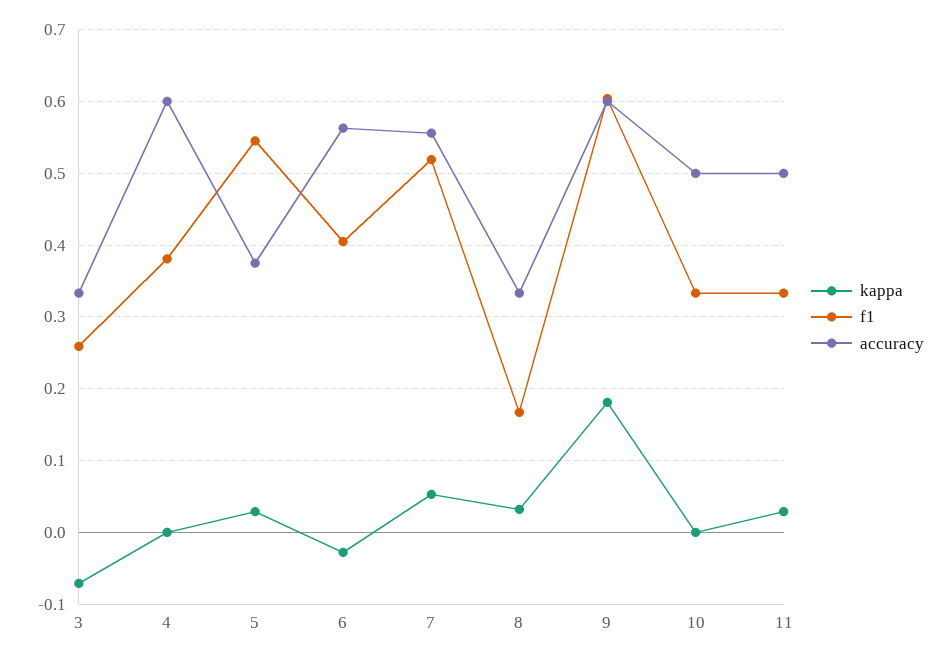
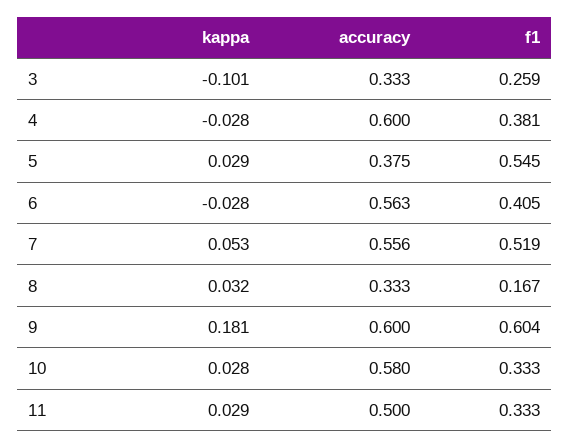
kappa, 3: -0.07 -> -0.101
kappa, 4: 0 -> -0.028
kappa, 10: 0 -> 0.028
accuracy, 10: 0.5 -> 0.58

